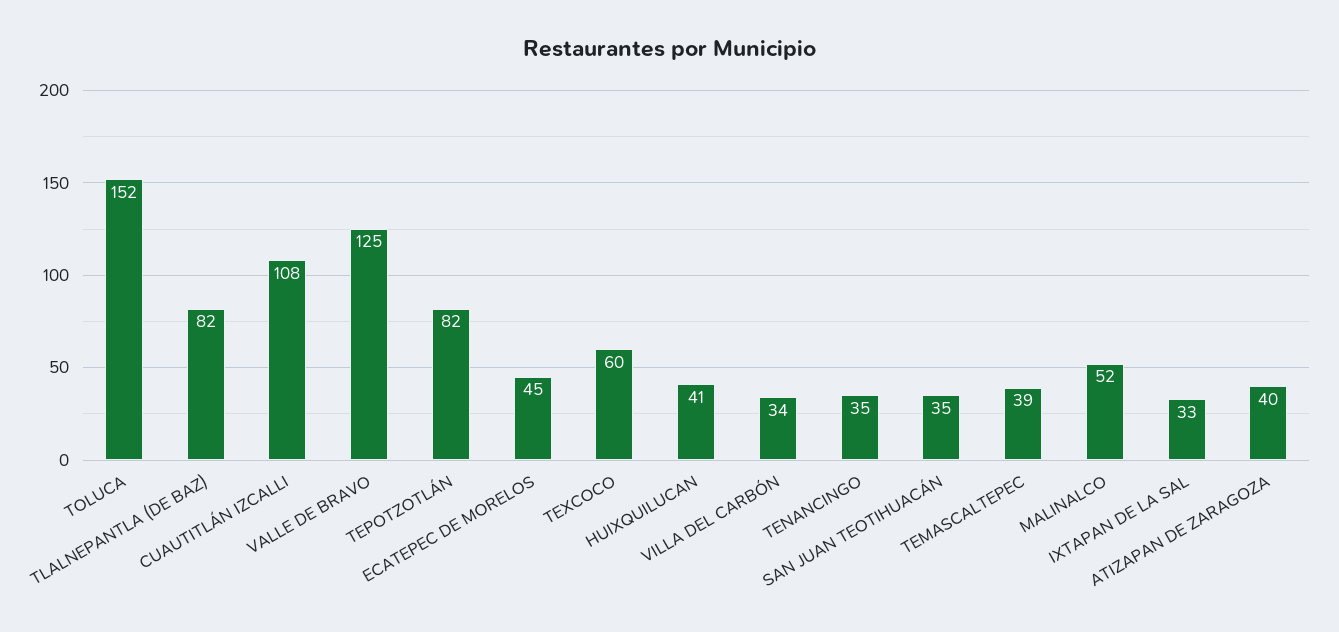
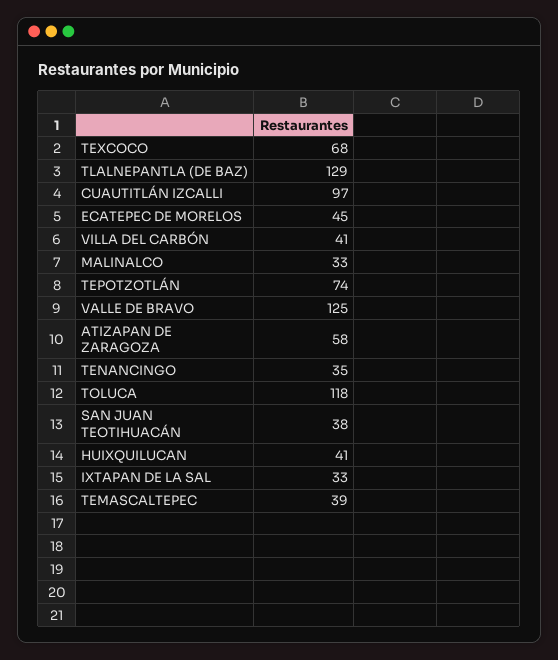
TOLUCA: 152 -> 118
TLALNEPANTLA (DE BAZ): 82 -> 129
CUAUTITLÁN IZCALLI: 108 -> 97
TEPOTZOTLÁN: 82 -> 74
TEXCOCO: 60 -> 68
VILLA DEL CARBÓN: 34 -> 41
SAN JUAN TEOTIHUACÁN: 35 -> 38
MALINALCO: 52 -> 33
ATIZAPAN DE ZARAGOZA: 40 -> 58

